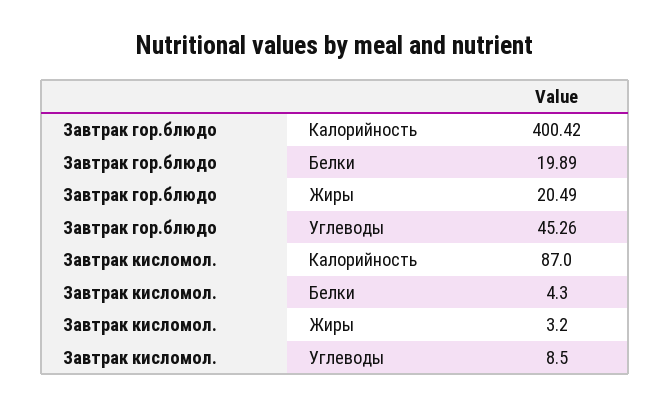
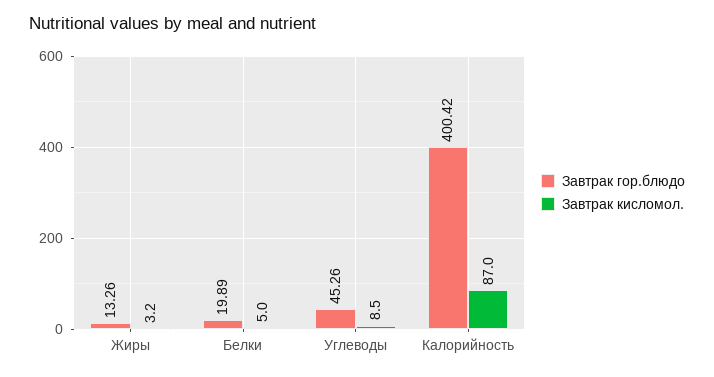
Завтрак гор.блюдо, Жиры: 20.49 -> 13.26
Завтрак кисломол., Белки: 4.3 -> 5

